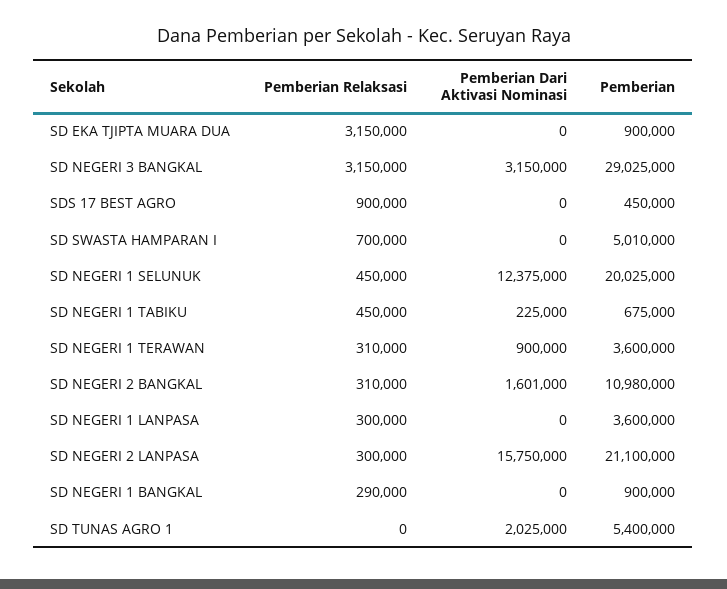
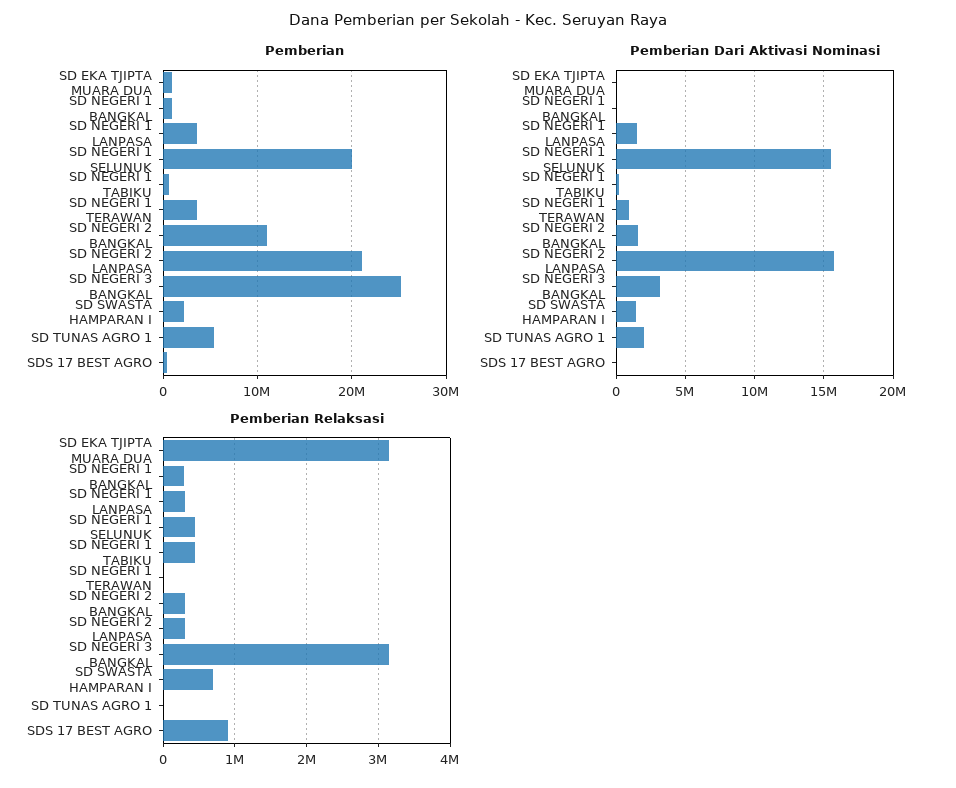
Pemberian, SD NEGERI 3 BANGKAL: 29025000 -> 25000000
Pemberian Dari Aktivasi Nominasi, SD SWASTA HAMPARAN I: 0 -> 1500000
Pemberian, SD SWASTA HAMPARAN I: 5010000 -> 2000000
Pemberian Dari Aktivasi Nominasi, SD NEGERI 1 SELUNUK: 12375000 -> 15500000
Pemberian Relaksasi, SD NEGERI 1 TERAWAN: 310000 -> 0
Pemberian Dari Aktivasi Nominasi, SD NEGERI 1 LANPASA: 0 -> 1500000

